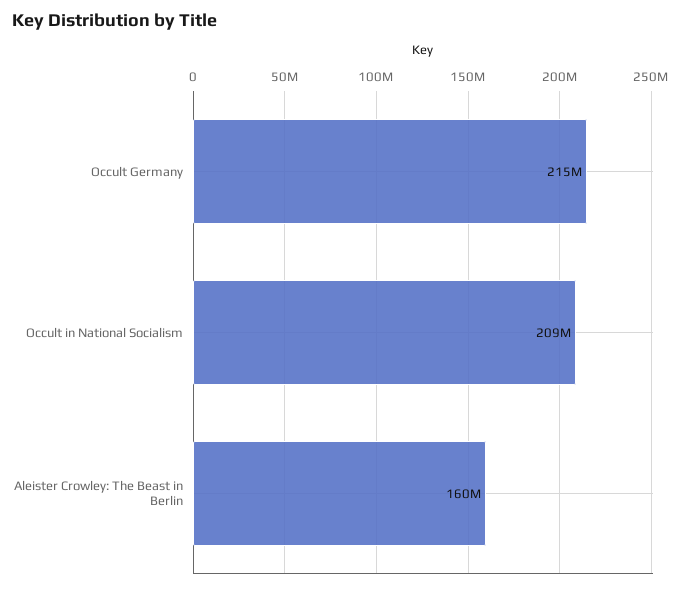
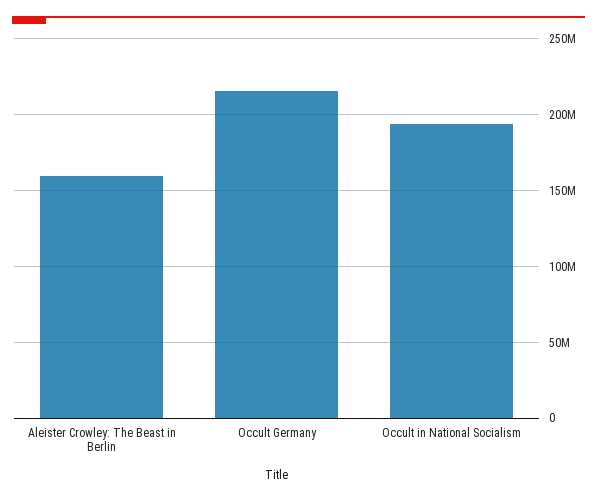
Occult in National Socialism: 209000000 -> 195000000

